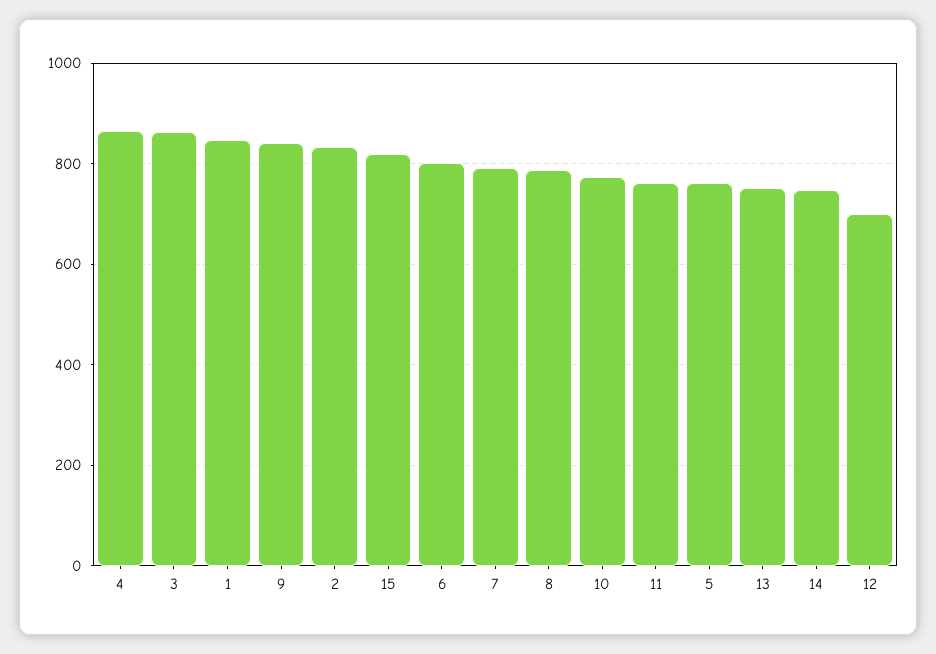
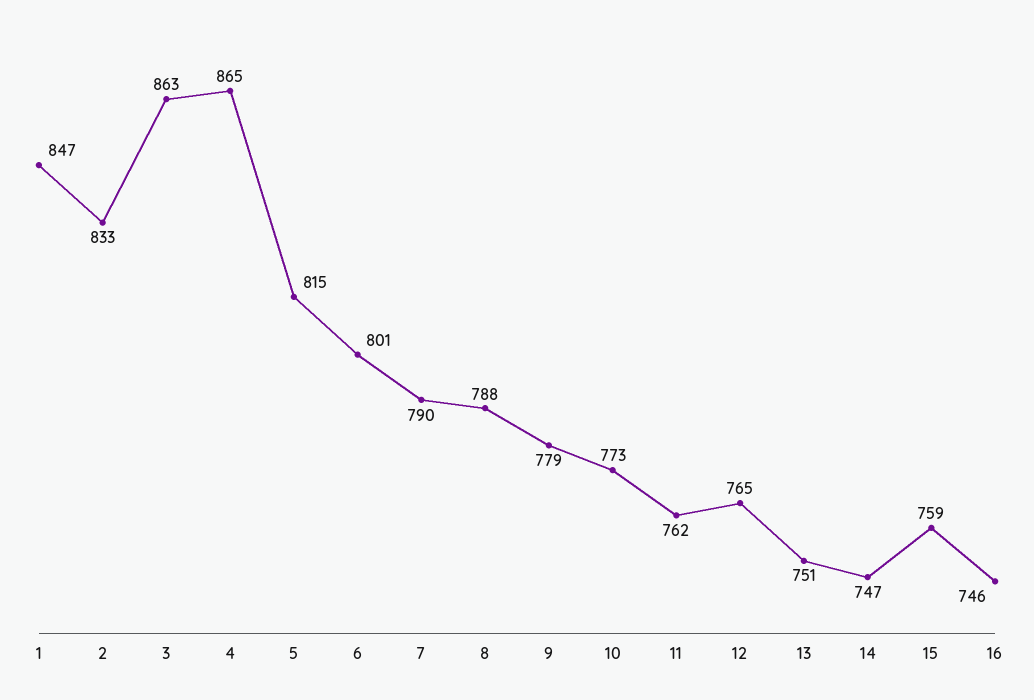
9: 840 -> 779
15: 820 -> 759
5: 760 -> 815
12: 700 -> 765
16: none -> 746

